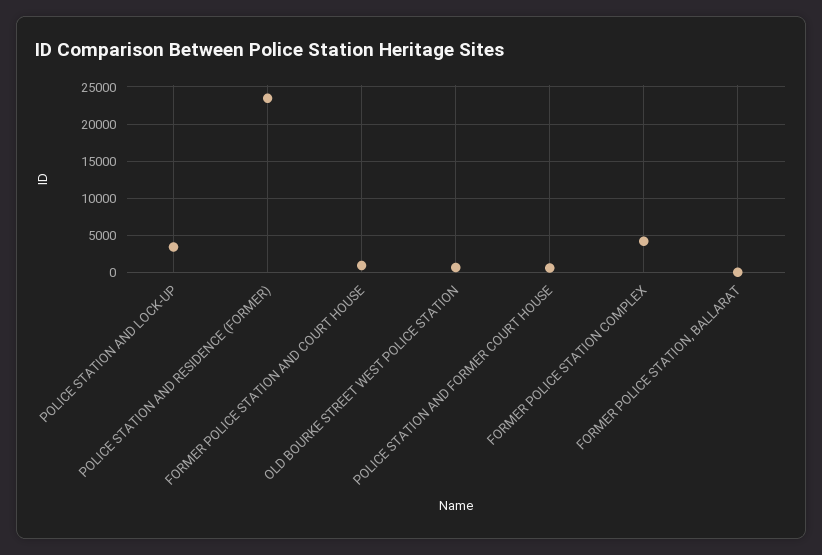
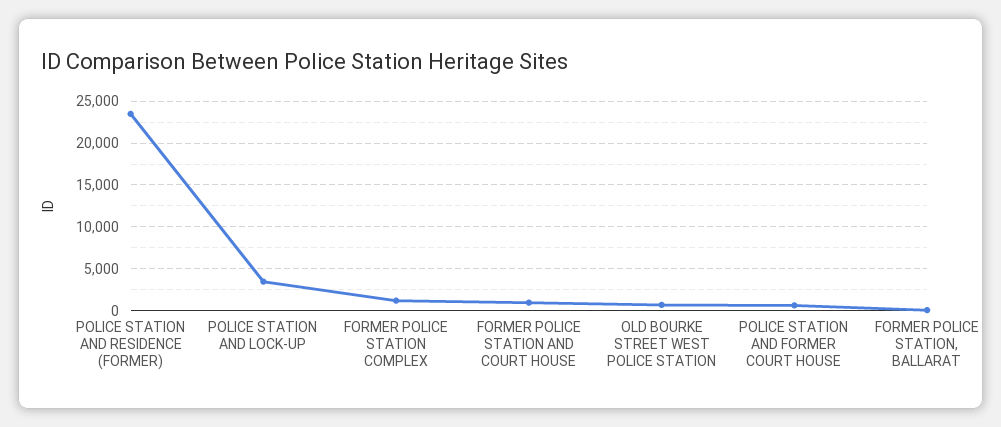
FORMER POLICE STATION COMPLEX: 4000 -> 1000

